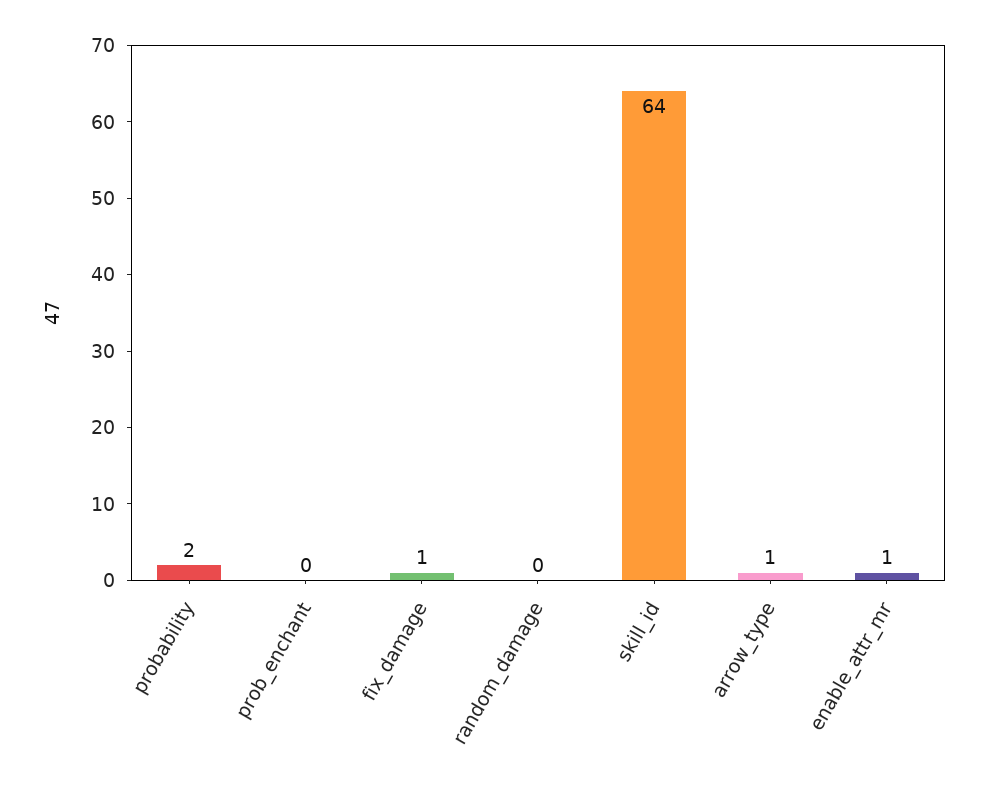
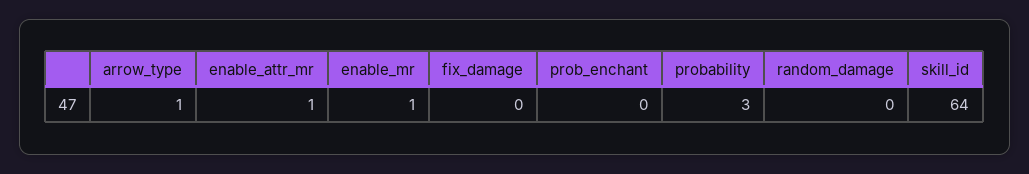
probability: 2 -> 3
fix_damage: 1 -> 0
enable_mr: none -> 1

